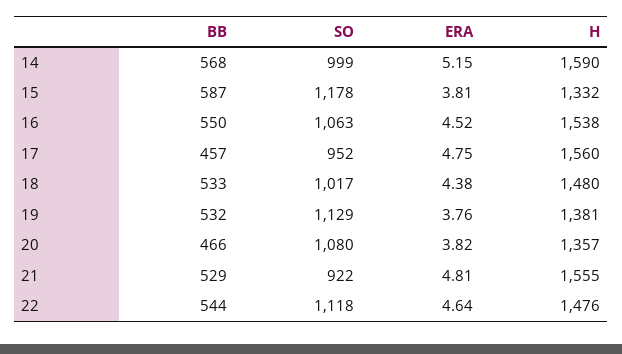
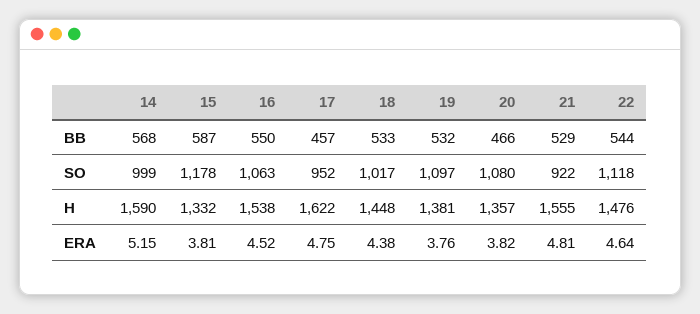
H, 17: 1560 -> 1622
H, 18: 1480 -> 1448
SO, 19: 1129 -> 1097

